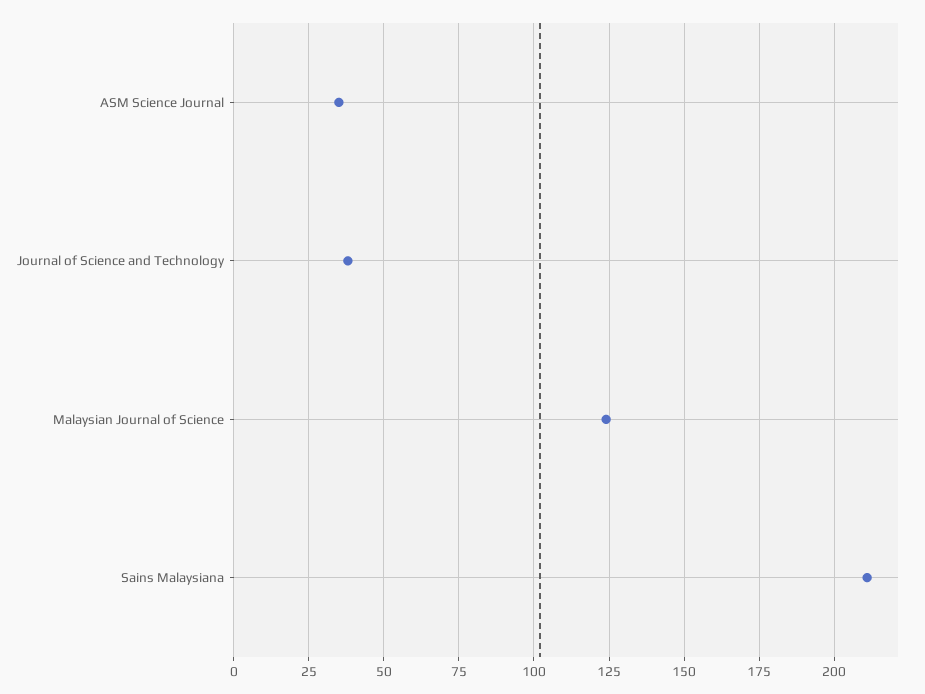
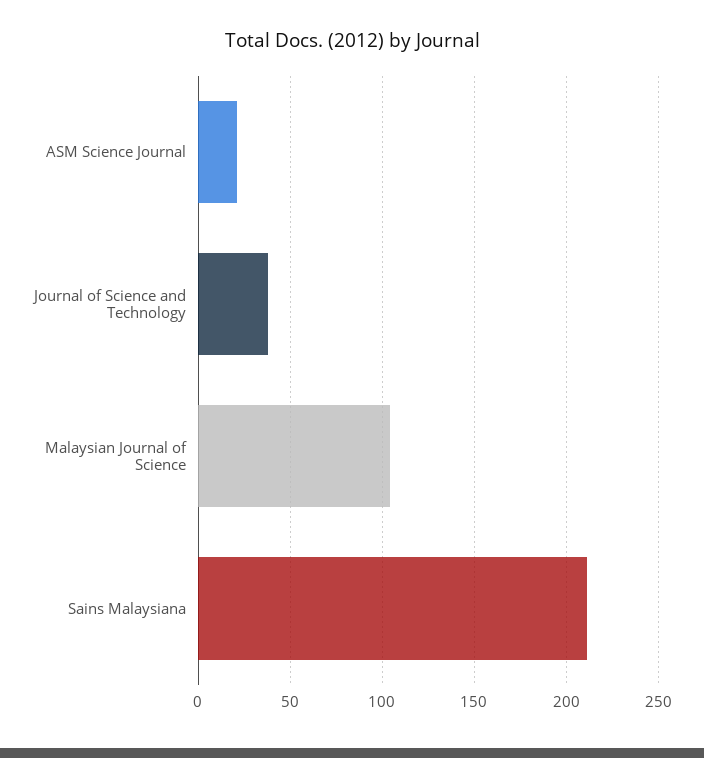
ASM Science Journal: 35 -> 20
Malaysian Journal of Science: 125 -> 105

